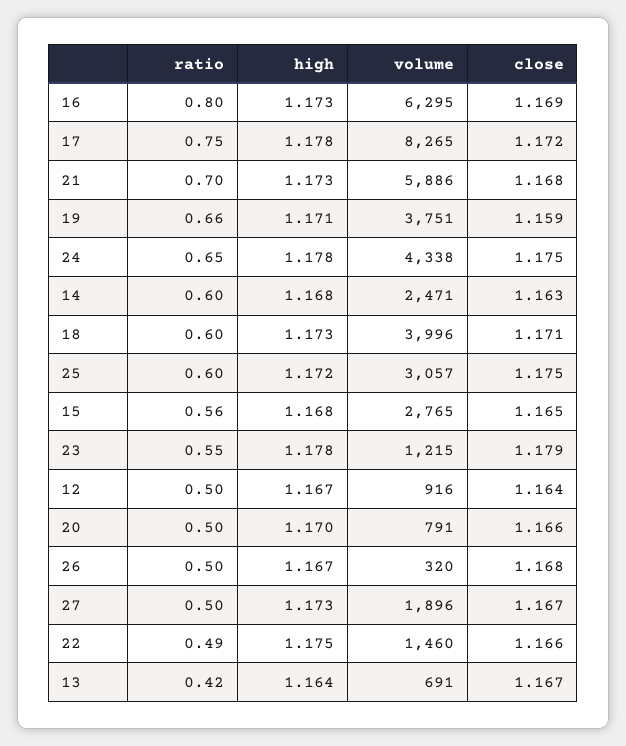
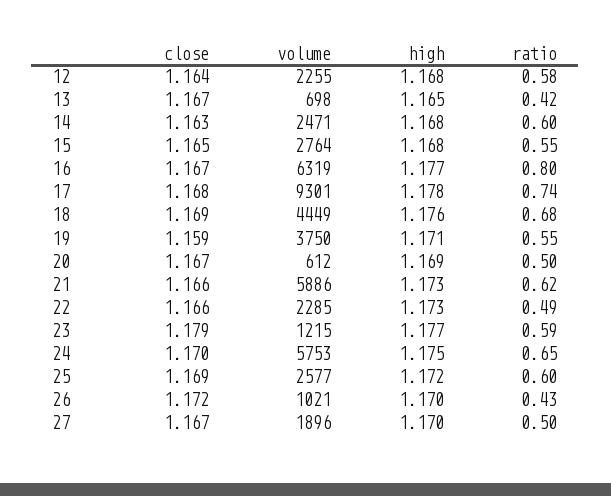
high, 16: 1.173 -> 1.177
volume, 16: 6295 -> 6319
close, 16: 1.169 -> 1.167
ratio, 17: 0.75 -> 0.74
volume, 17: 8265 -> 9301
close, 17: 1.172 -> 1.168
ratio, 21: 0.7 -> 0.62
close, 21: 1.168 -> 1.166
ratio, 19: 0.66 -> 0.55
volume, 19: 3751 -> 3750
high, 24: 1.178 -> 1.175
volume, 24: 4338 -> 5753
close, 24: 1.175 -> 1.17
ratio, 18: 0.6 -> 0.68
high, 18: 1.173 -> 1.176
volume, 18: 3996 -> 4449
close, 18: 1.171 -> 1.169
volume, 25: 3057 -> 2577
close, 25: 1.175 -> 1.169
ratio, 15: 0.56 -> 0.55
volume, 15: 2765 -> 2764
ratio, 23: 0.55 -> 0.59
high, 23: 1.178 -> 1.177
ratio, 12: 0.5 -> 0.58
high, 12: 1.167 -> 1.168
volume, 12: 916 -> 2255
high, 20: 1.17 -> 1.169
volume, 20: 791 -> 612
close, 20: 1.166 -> 1.167
ratio, 26: 0.5 -> 0.43
high, 26: 1.167 -> 1.17
volume, 26: 320 -> 1021
close, 26: 1.168 -> 1.172
high, 27: 1.173 -> 1.17
high, 22: 1.175 -> 1.173
volume, 22: 1460 -> 2285
high, 13: 1.164 -> 1.165
volume, 13: 691 -> 698

